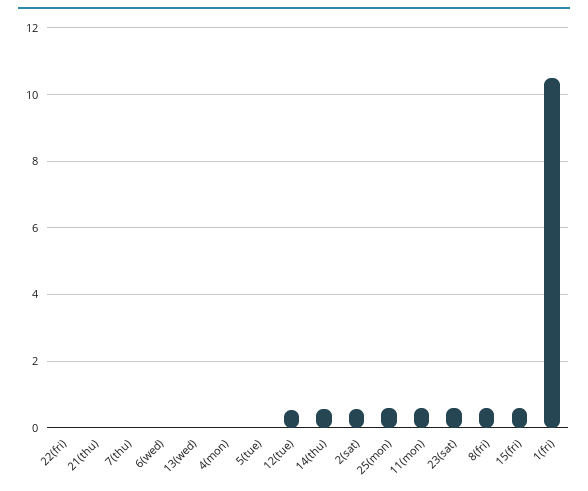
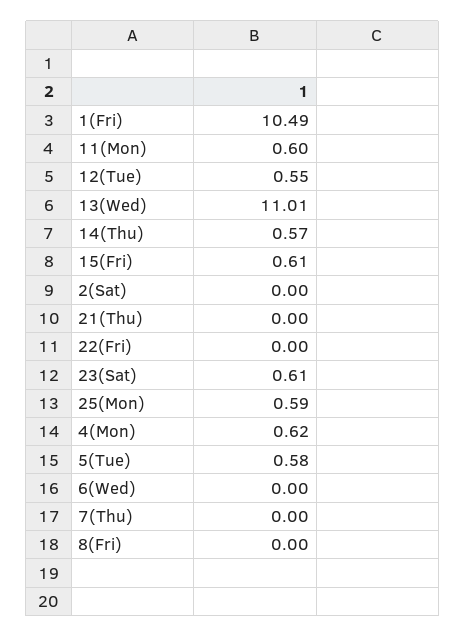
13(wed): 0 -> 11.01
4(mon): 0 -> 0.62
5(tue): 0 -> 0.58
2(sat): 0.6 -> 0
8(fri): 0.6 -> 0

